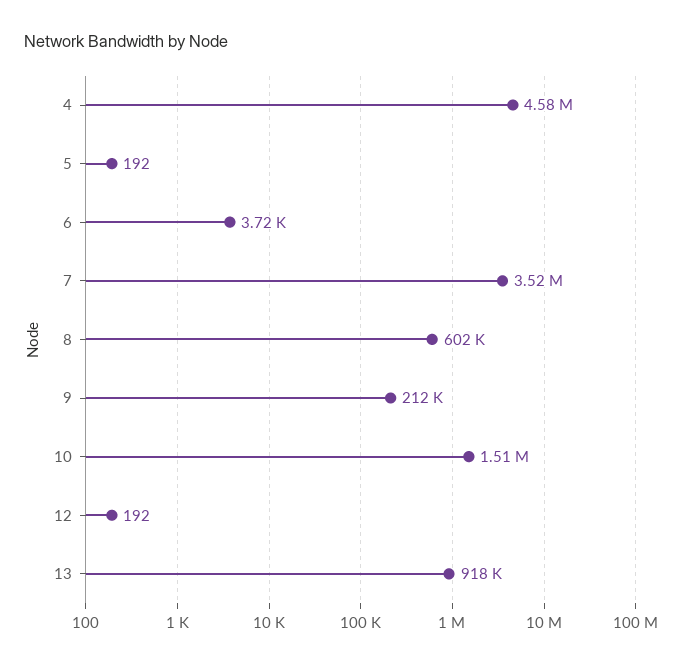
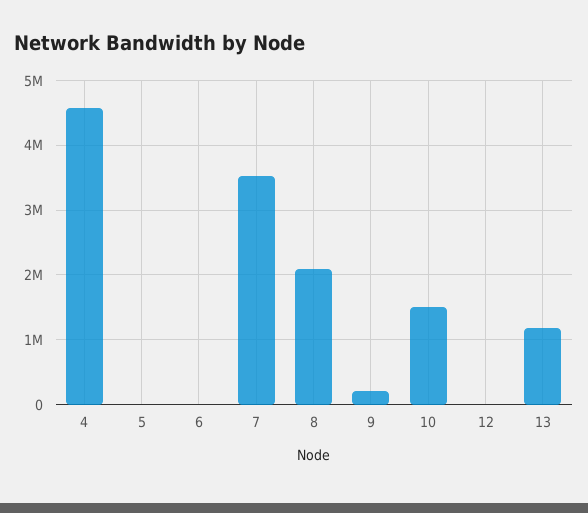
8: 602000 -> 2100000
13: 918000 -> 1200000

